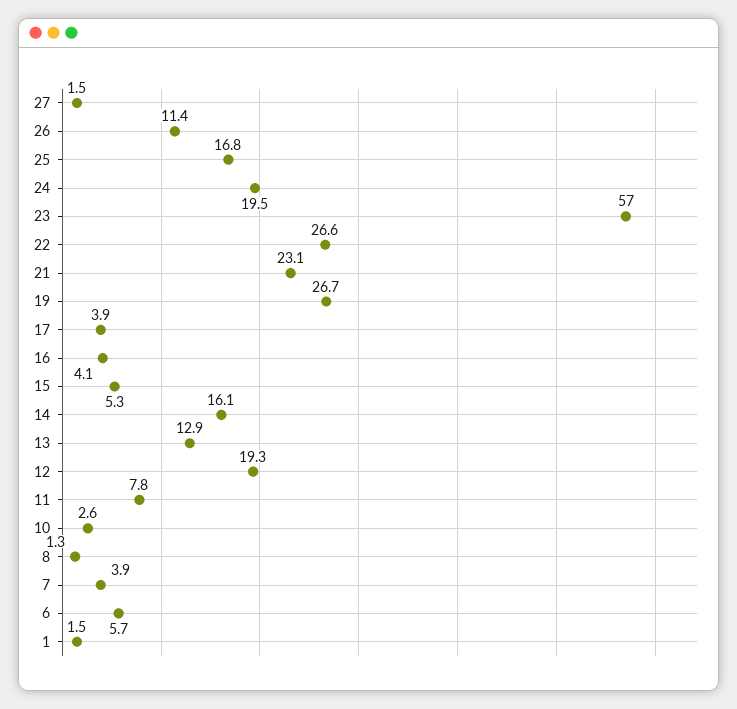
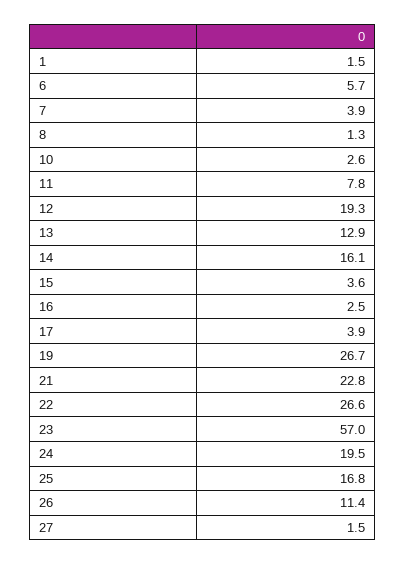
21: 23.1 -> 22.8
16: 4.1 -> 2.5
15: 5.3 -> 3.6

